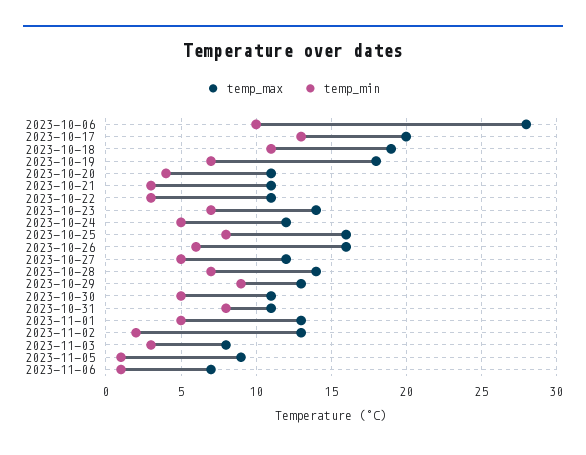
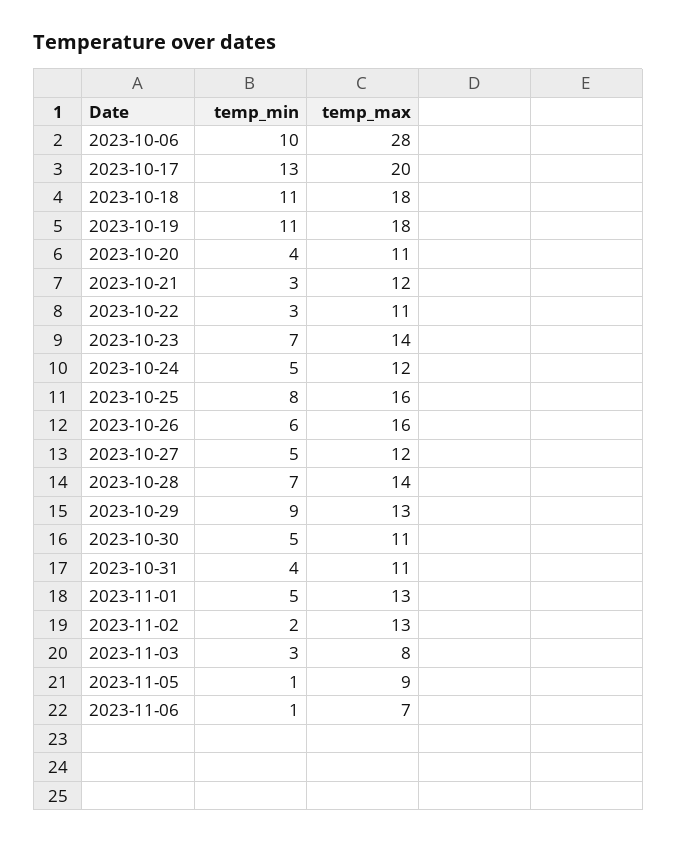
temp_max, 2023-10-18: 19 -> 18
temp_min, 2023-10-19: 7 -> 11
temp_max, 2023-10-21: 11 -> 12
temp_min, 2023-10-31: 8 -> 4

